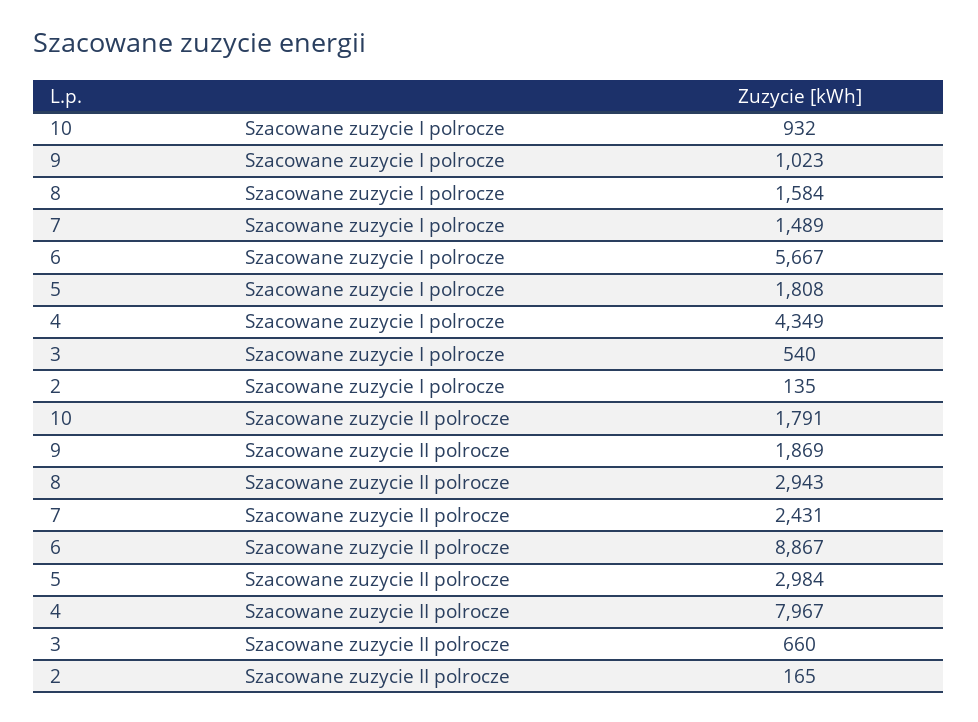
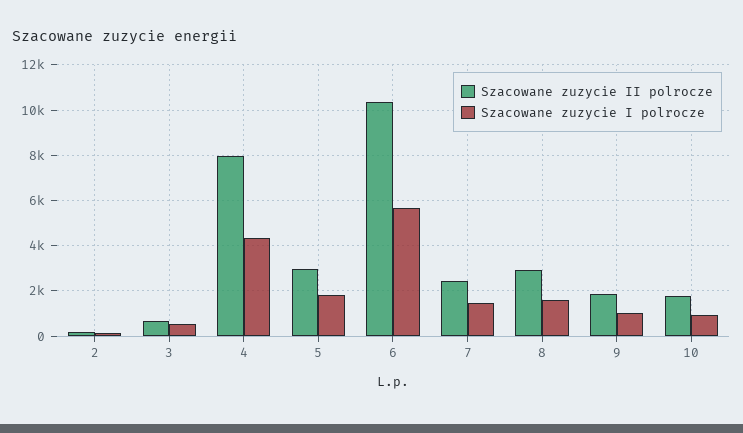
Szacowane zuzycie II polrocze, 6: 8867 -> 10500

